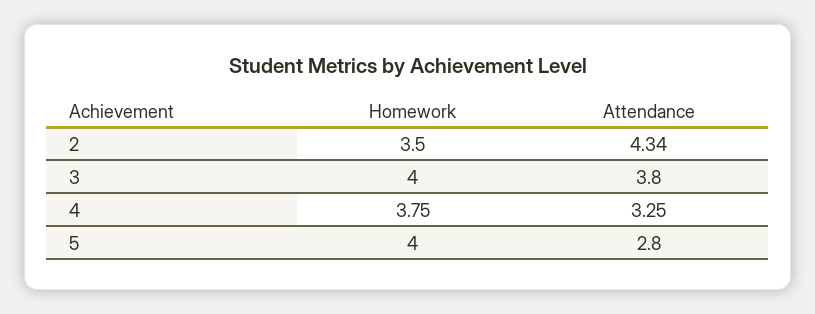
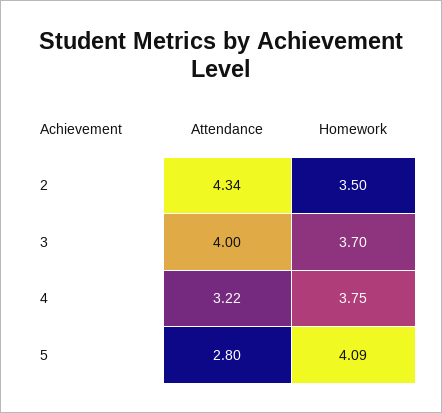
Homework, 3: 4 -> 3.7
Attendance, 3: 3.8 -> 4
Attendance, 4: 3.25 -> 3.22
Homework, 5: 4 -> 4.09

